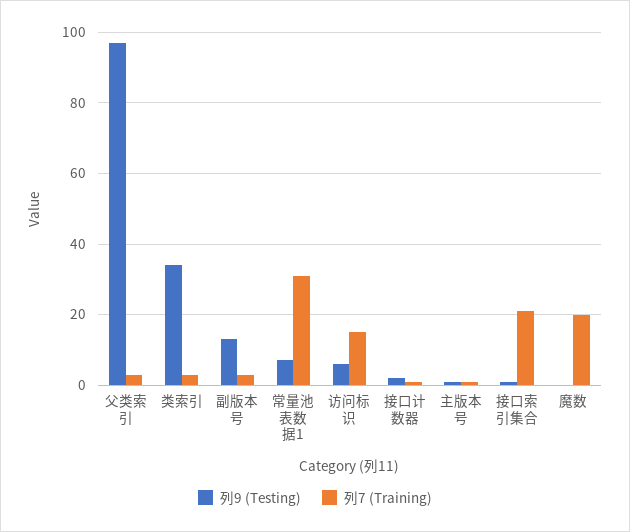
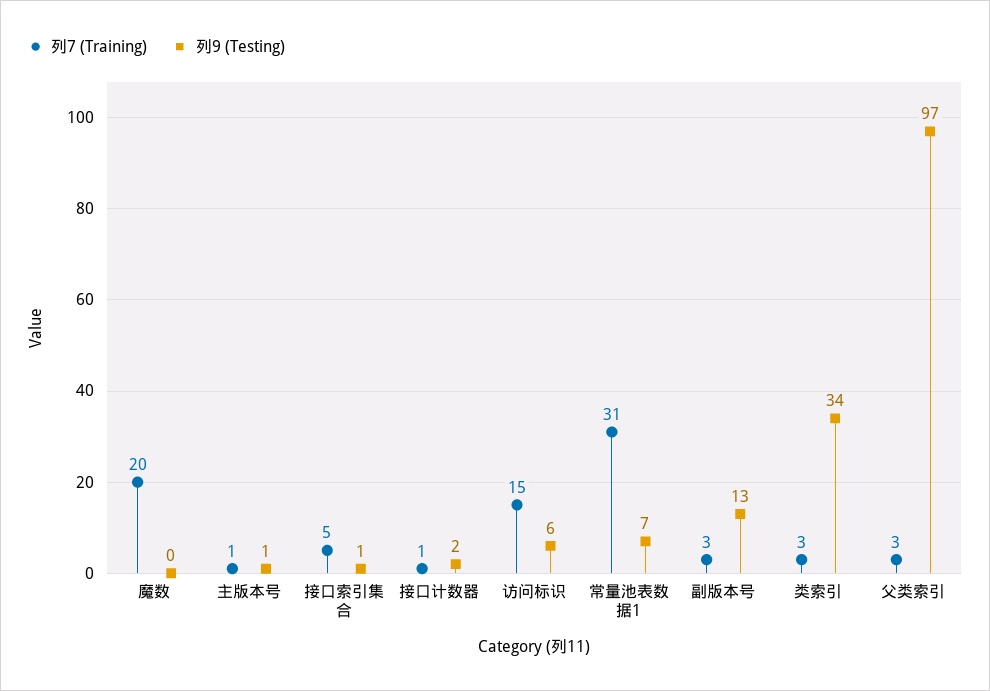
列7 (Training), 接口索引集合: 20 -> 5

